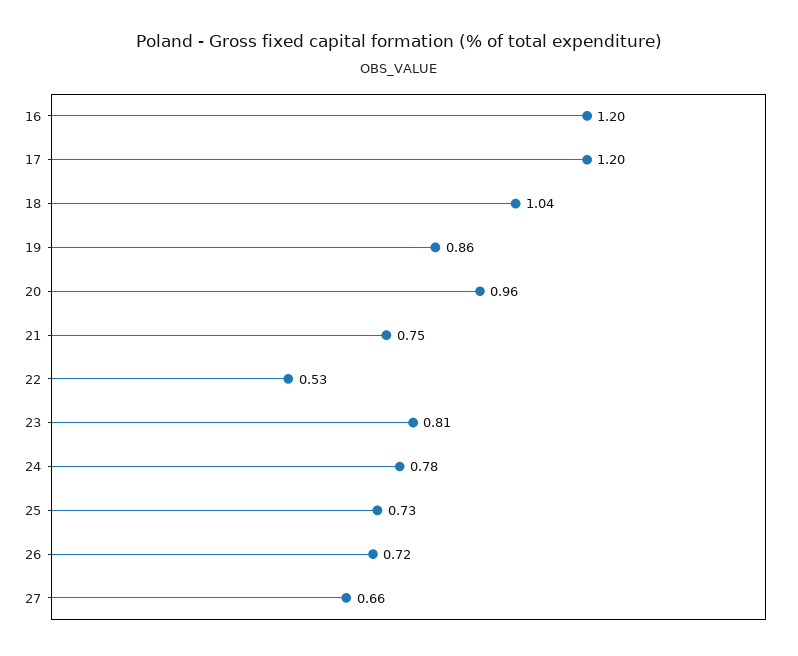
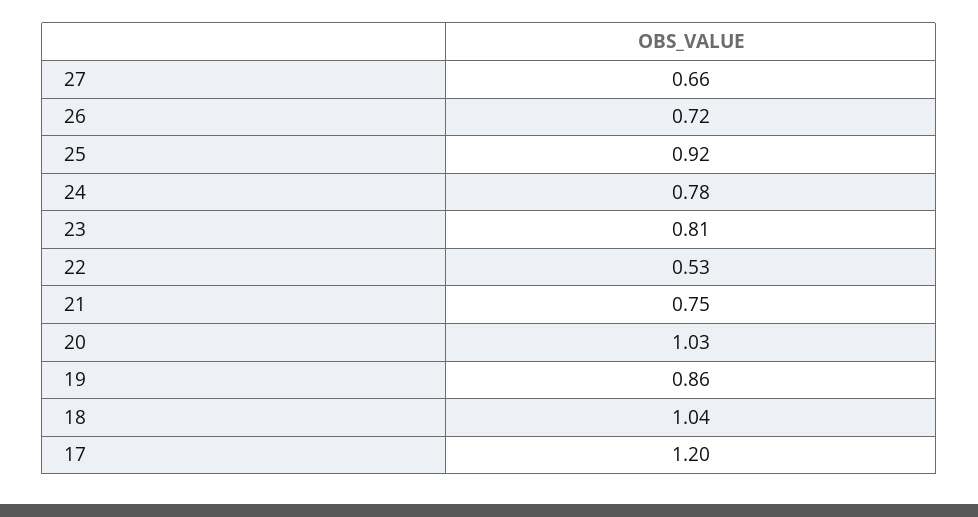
16: 1.2 -> none
20: 0.96 -> 1.03
25: 0.73 -> 0.92

